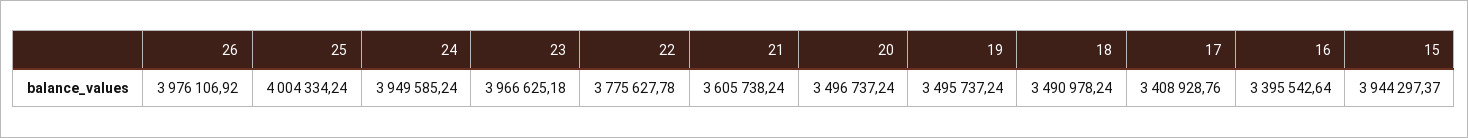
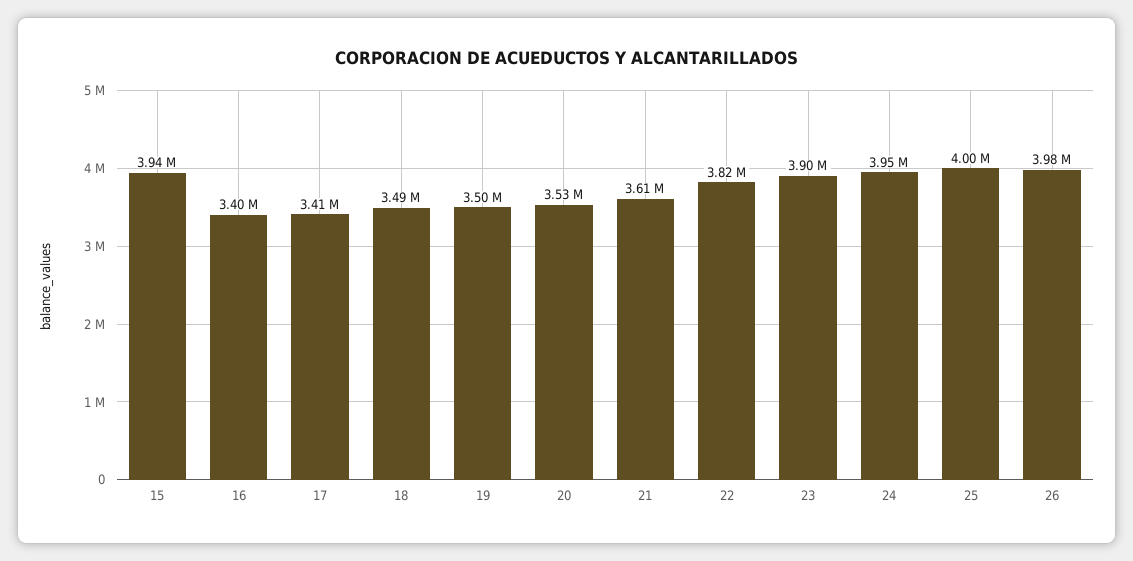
23: 3966625.18 -> 3900000
22: 3775627.78 -> 3820000
20: 3496737.24 -> 3530000

